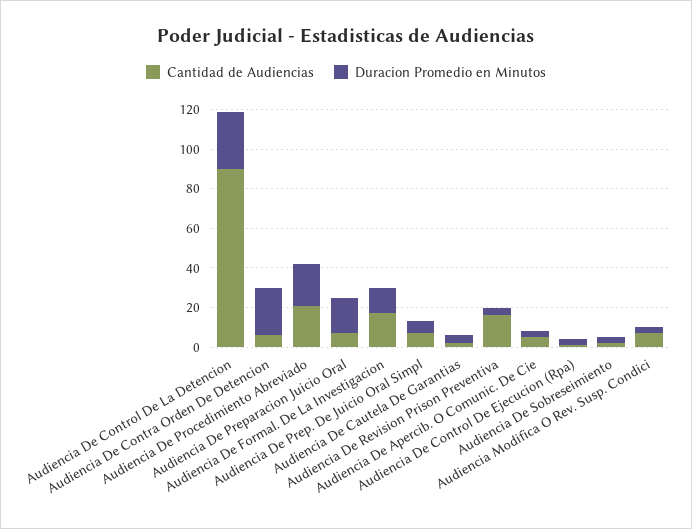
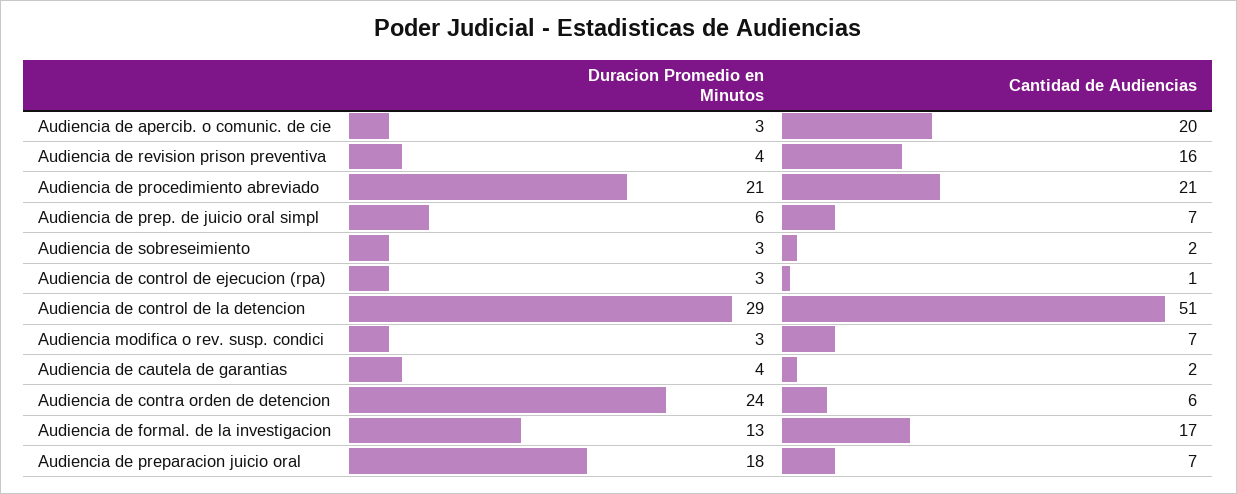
Cantidad de Audiencias, Audiencia De Control De La Detencion: 90 -> 51
Cantidad de Audiencias, Audiencia De Apercib. O Comunic. De Cie: 5 -> 20

